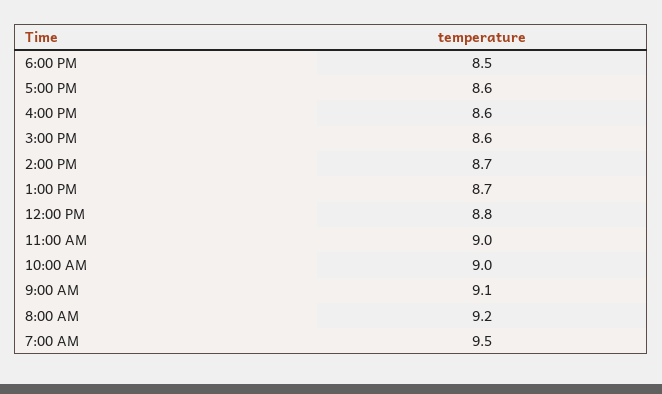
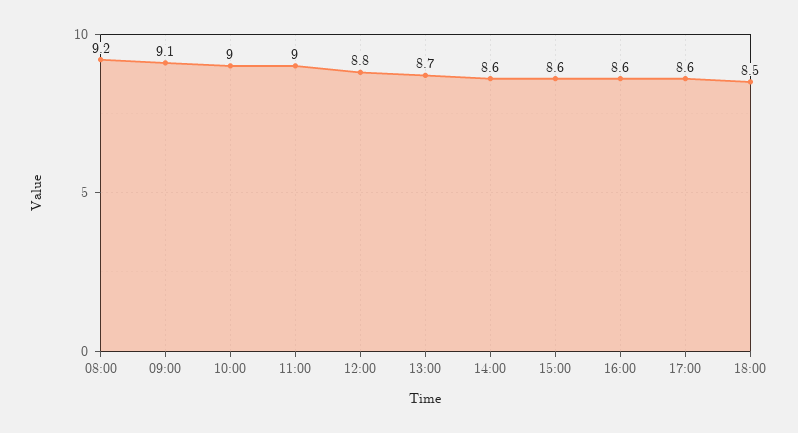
2:00 PM: 8.7 -> 8.6
7:00 AM: 9.5 -> none

